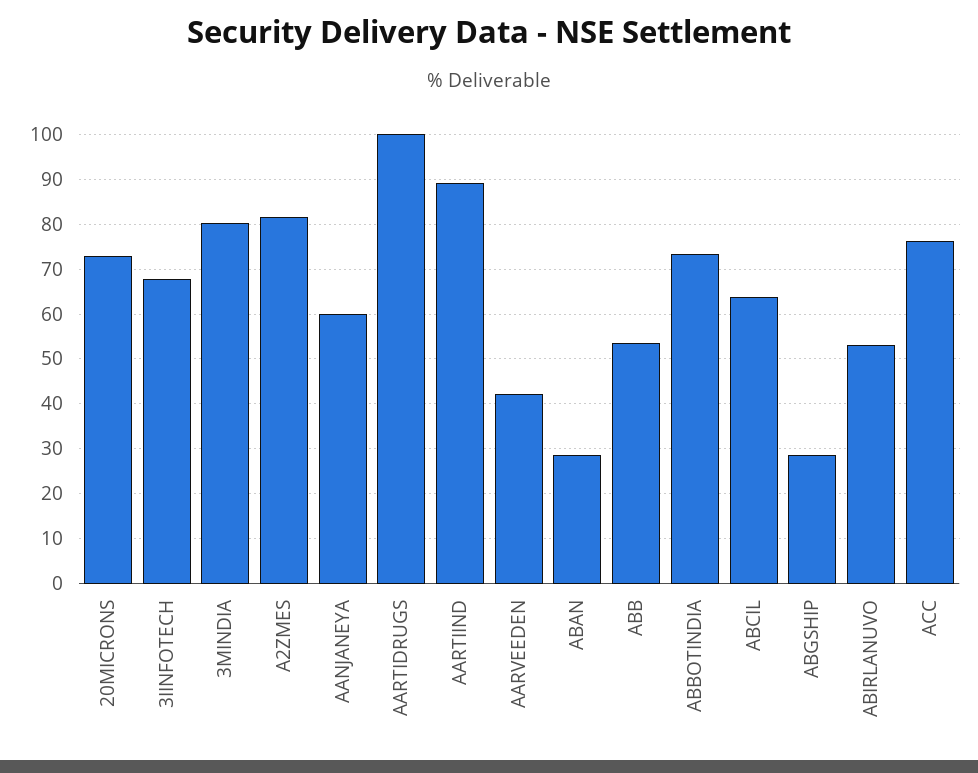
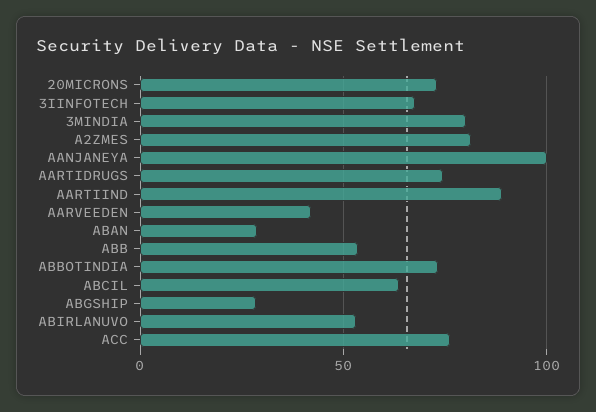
AANJANEYA: 60 -> 100
AARTIDRUGS: 100 -> 75

